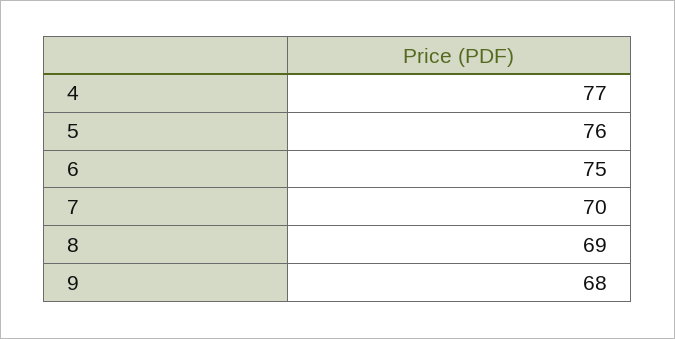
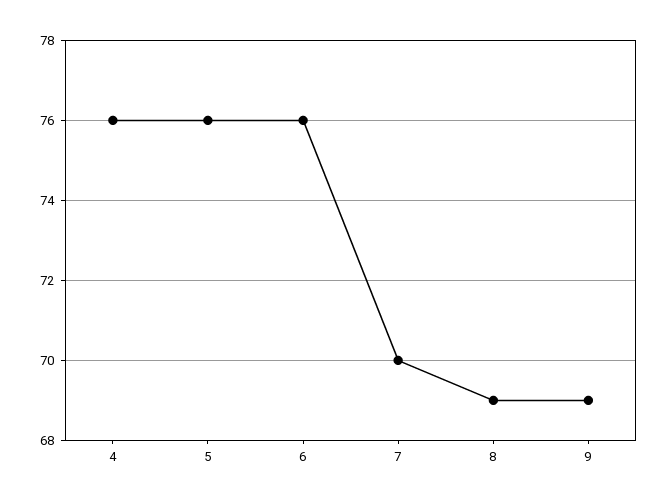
4: 77 -> 76
6: 75 -> 76
9: 68 -> 69

